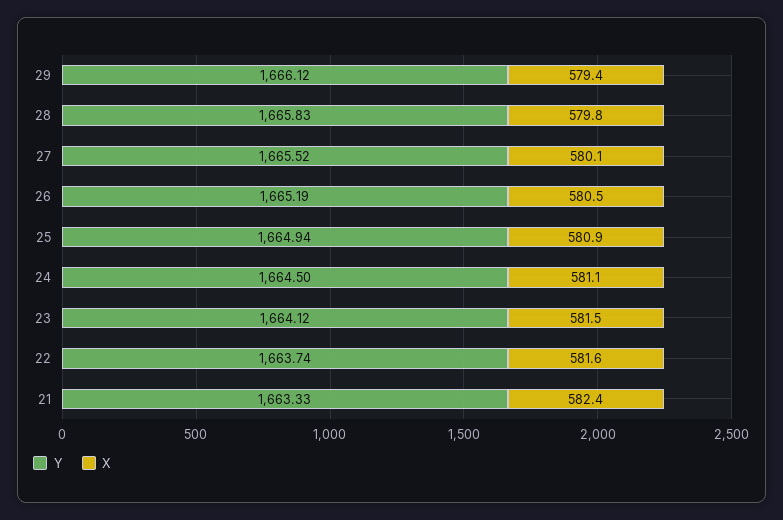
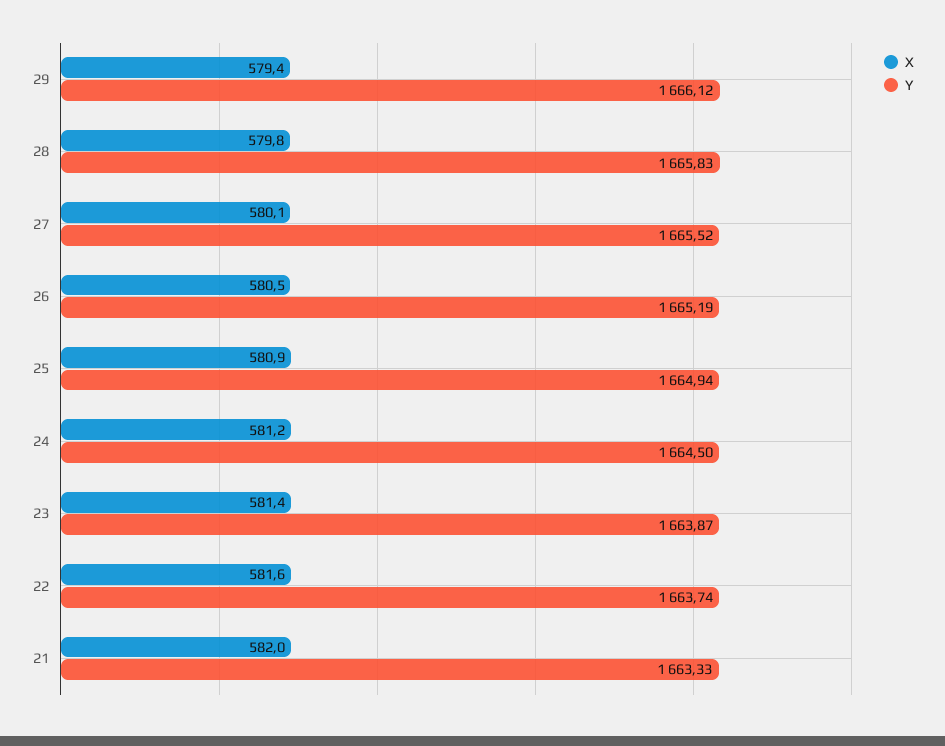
X, 24: 581.1 -> 581.2
Y, 23: 1664.12 -> 1663.87
X, 23: 581.5 -> 581.4
X, 21: 582.4 -> 582

